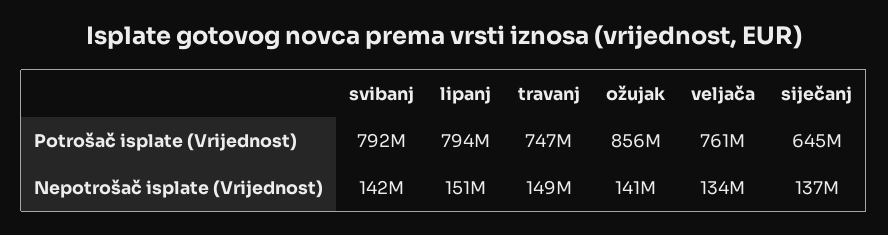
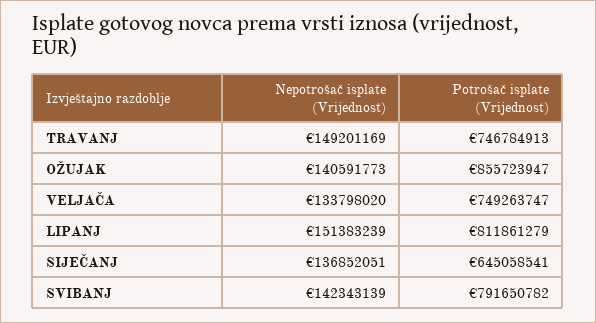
lipanj, Potrošač isplate (Vrijednost): 794000000 -> 811861279
veljača, Potrošač isplate (Vrijednost): 761000000 -> 749263747

